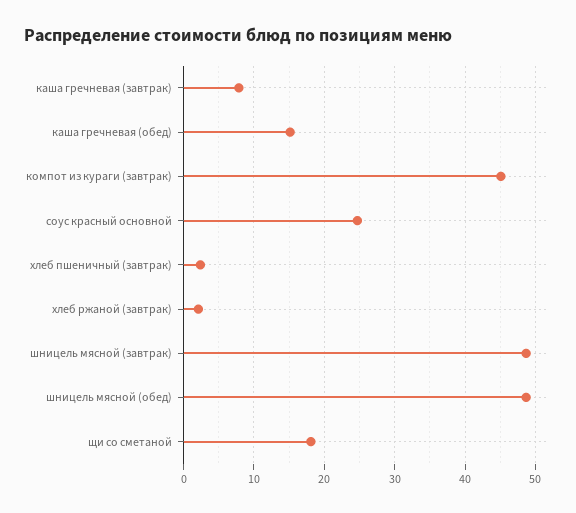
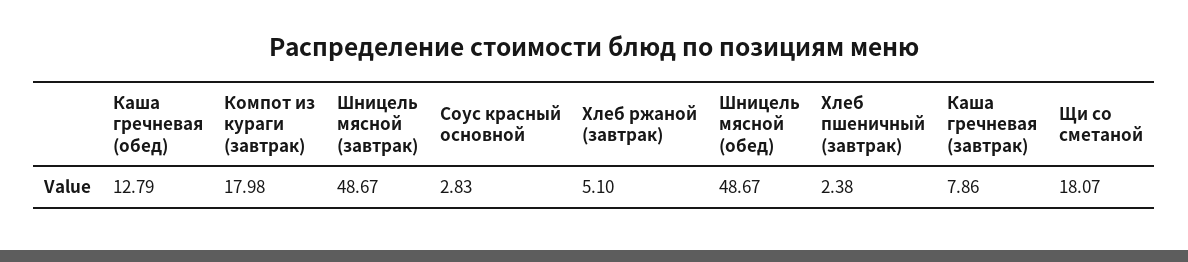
каша гречневая (обед): 15 -> 12.79
компот из кураги (завтрак): 45 -> 17.98
соус красный основной: 25 -> 2.83
хлеб ржаной (завтрак): 2 -> 5.1

